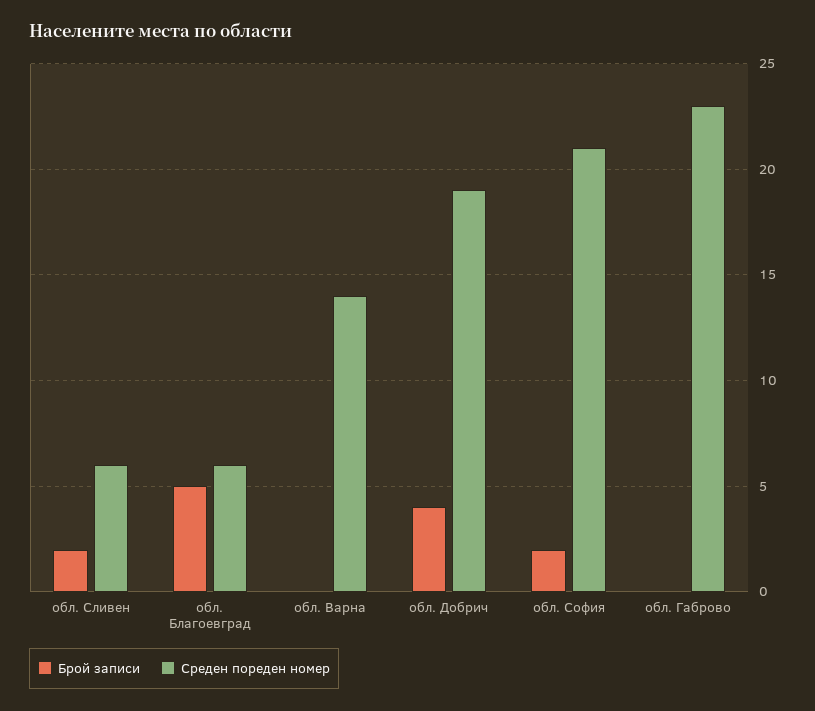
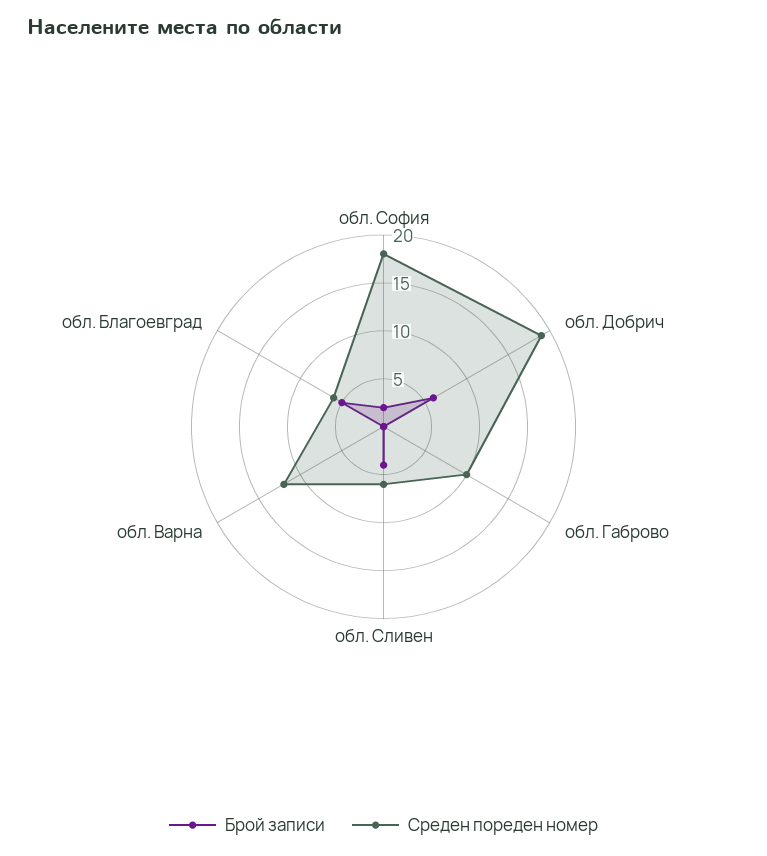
Брой записи, обл. Сливен: 2 -> 4
Среден пореден номер, обл. Варна: 14 -> 12
Брой записи, обл. Добрич: 4 -> 6
Среден пореден номер, обл. София: 21 -> 18
Среден пореден номер, обл. Габрово: 23 -> 10

